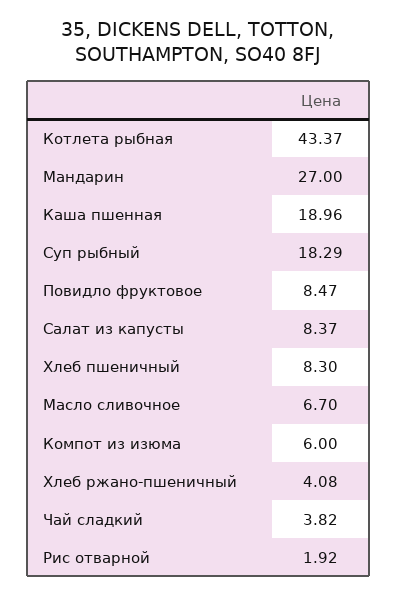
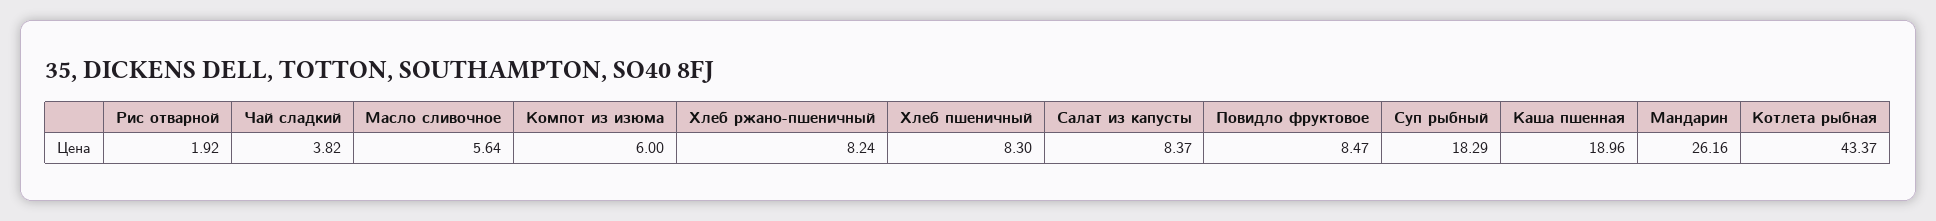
Мандарин: 27 -> 26.16
Масло сливочное: 6.7 -> 5.64
Хлеб ржано-пшеничный: 4.08 -> 8.24

